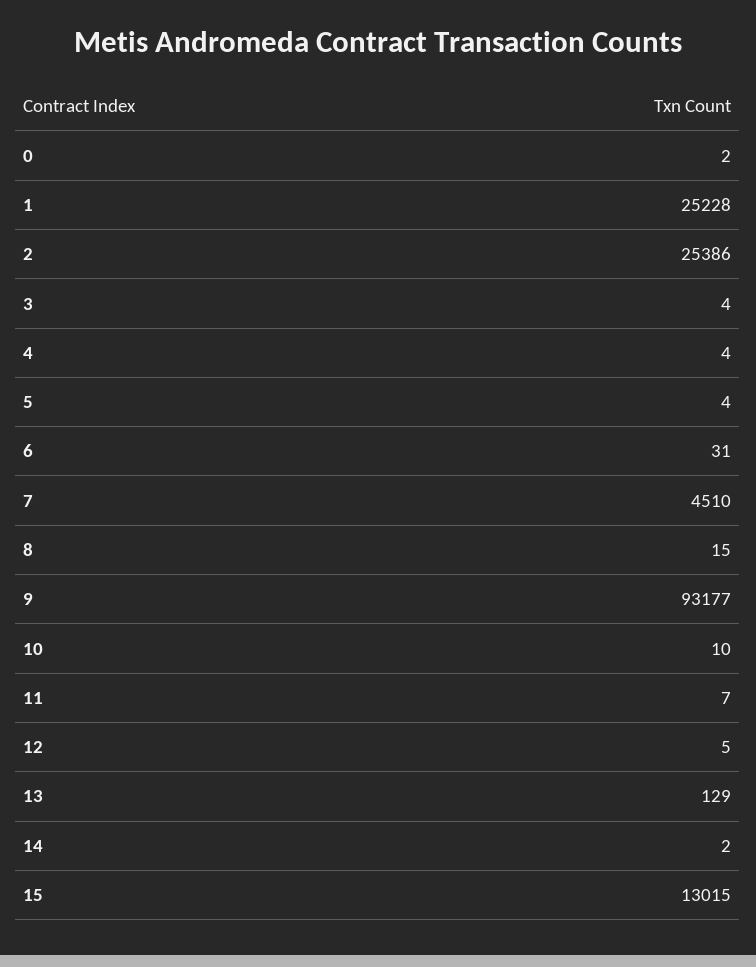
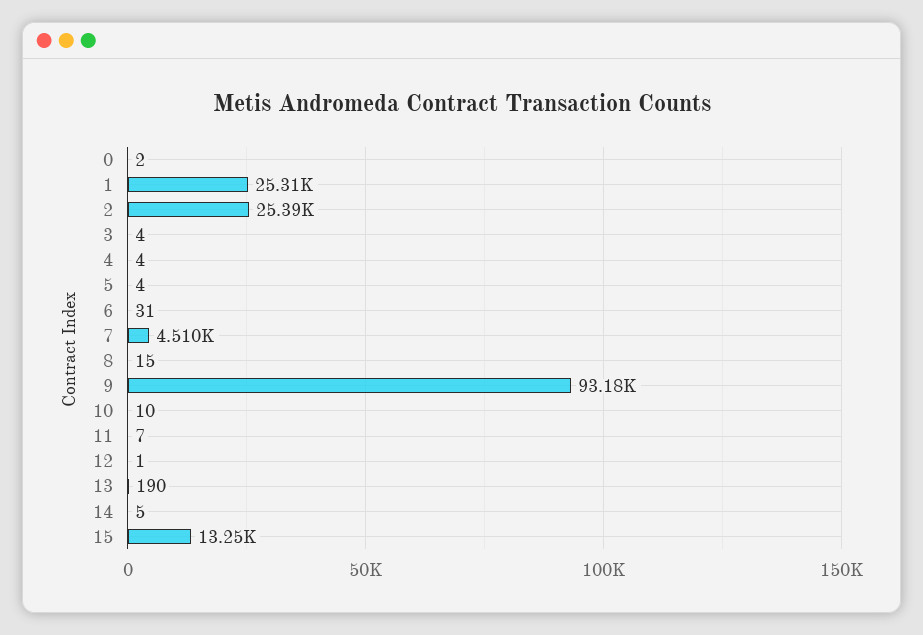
1: 25228 -> 25310
12: 5 -> 1
13: 129 -> 190
14: 2 -> 5
15: 13015 -> 13250

